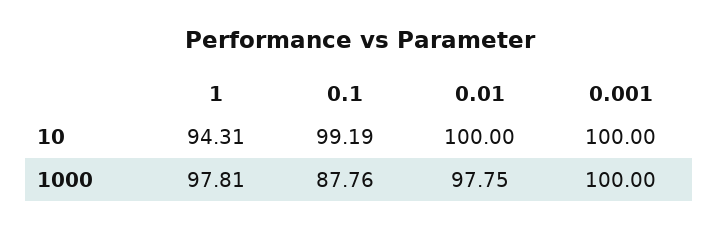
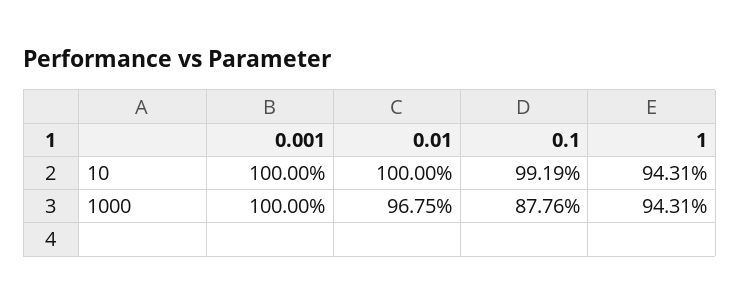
1, 1000: 97.81 -> 94.31
0.01, 1000: 97.75 -> 96.75

